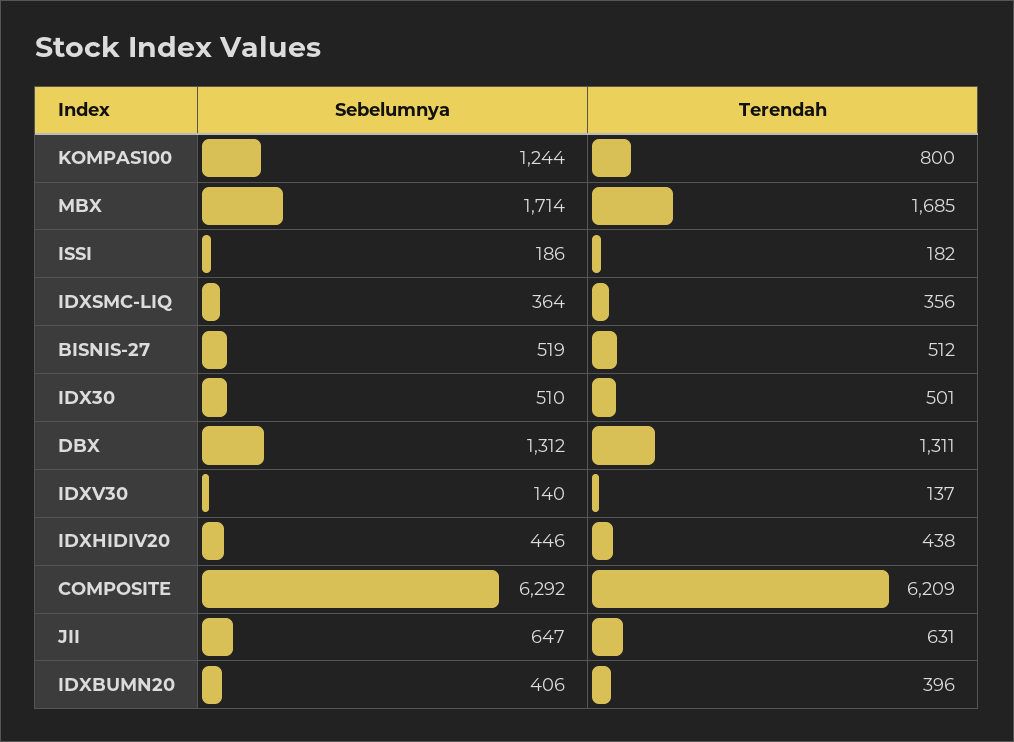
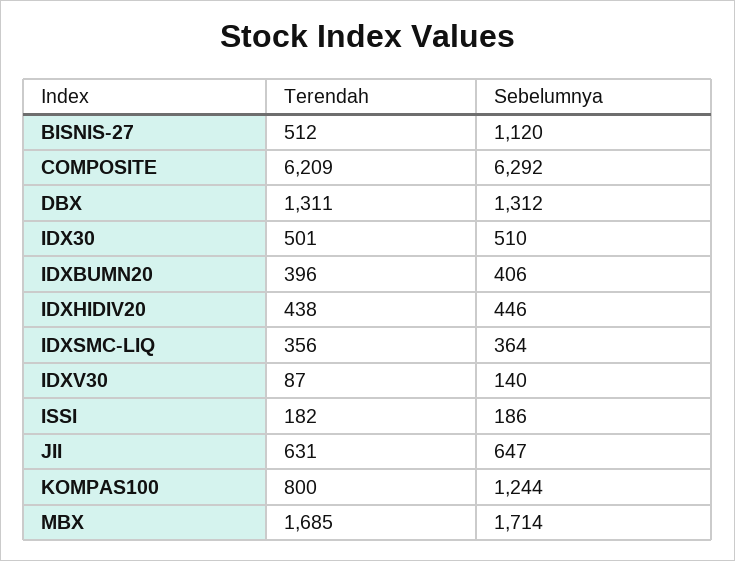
Sebelumnya, BISNIS-27: 519 -> 1120
Terendah, IDXV30: 137 -> 87

